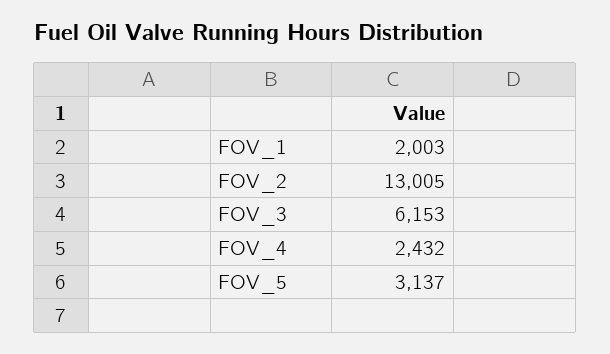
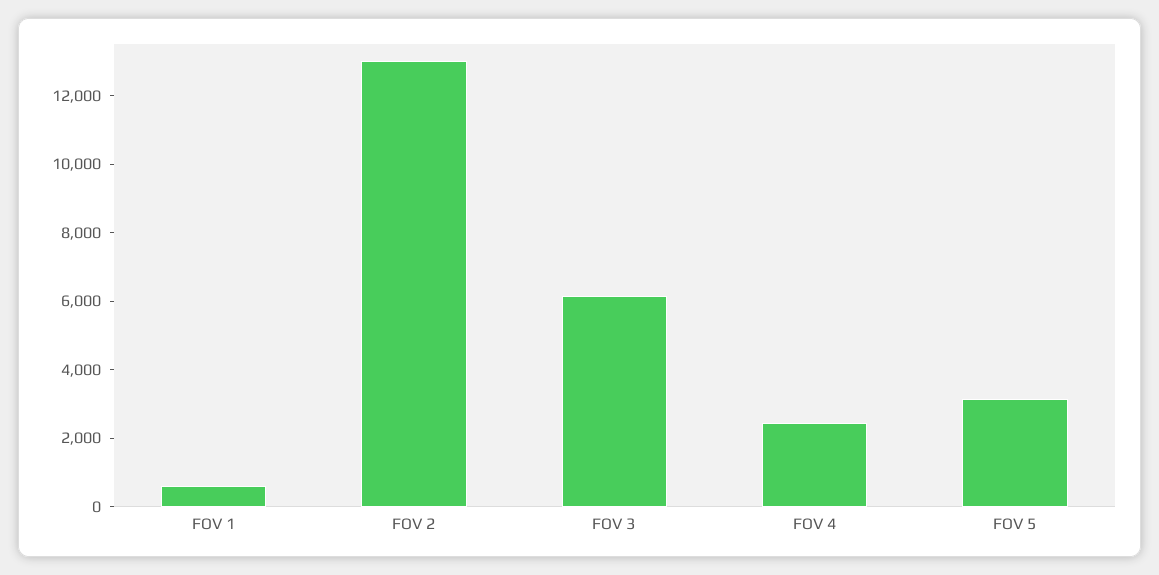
FOV_1: 2003 -> 500

